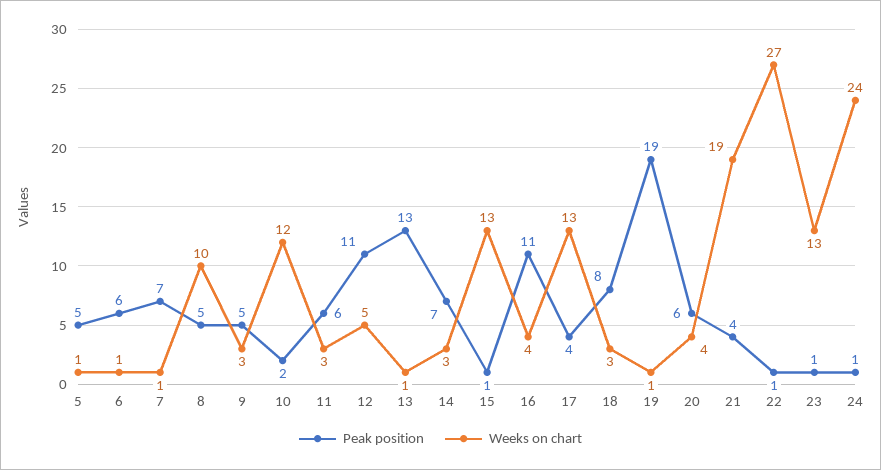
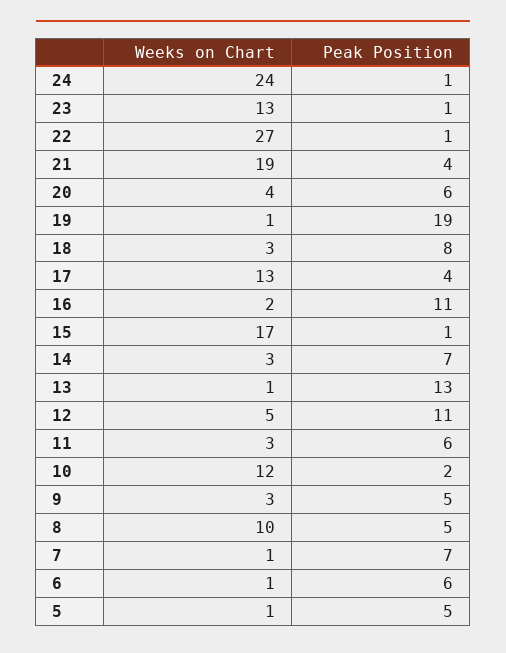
Weeks on chart, 15: 13 -> 17
Weeks on chart, 16: 4 -> 2

